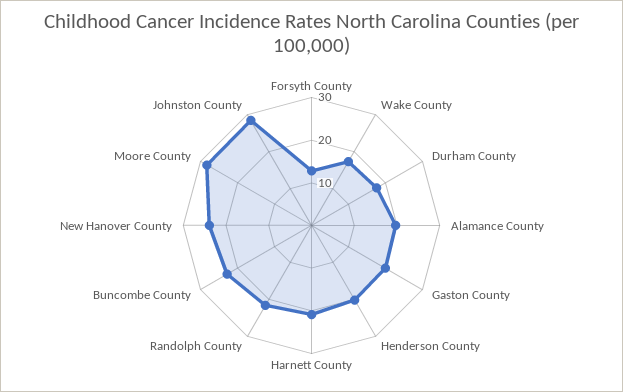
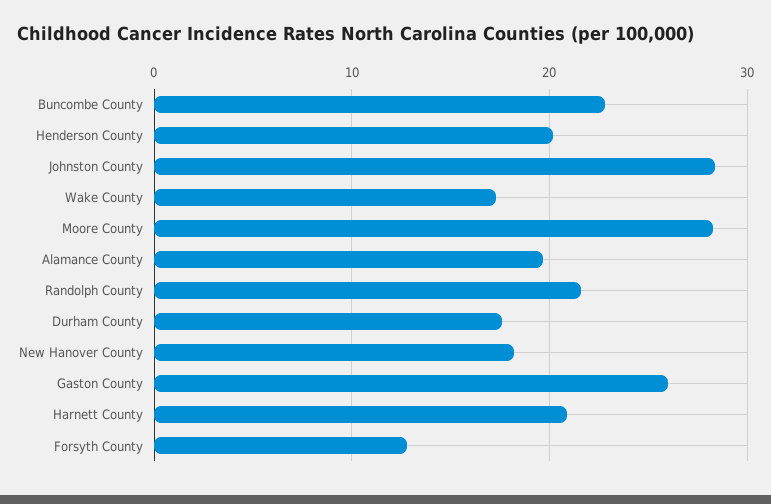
Gaston County: 20 -> 26
New Hanover County: 24 -> 18

